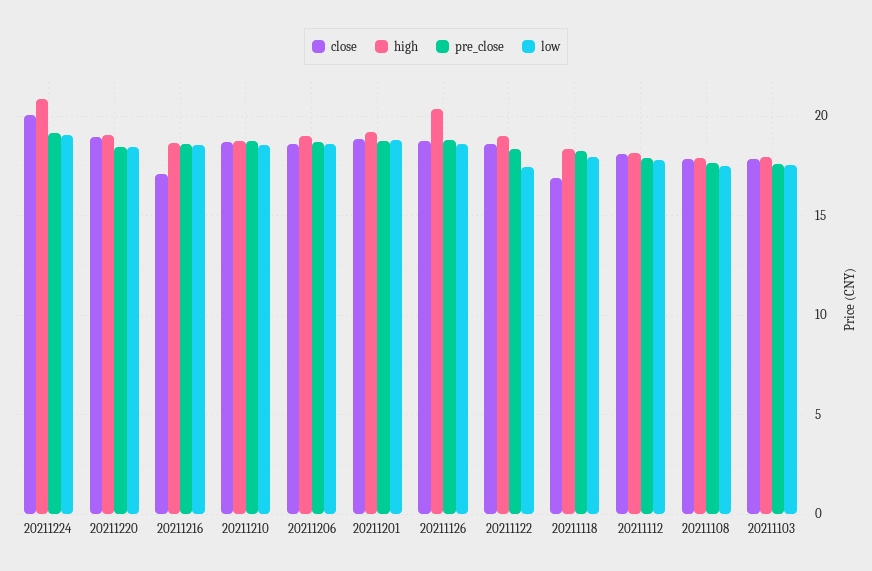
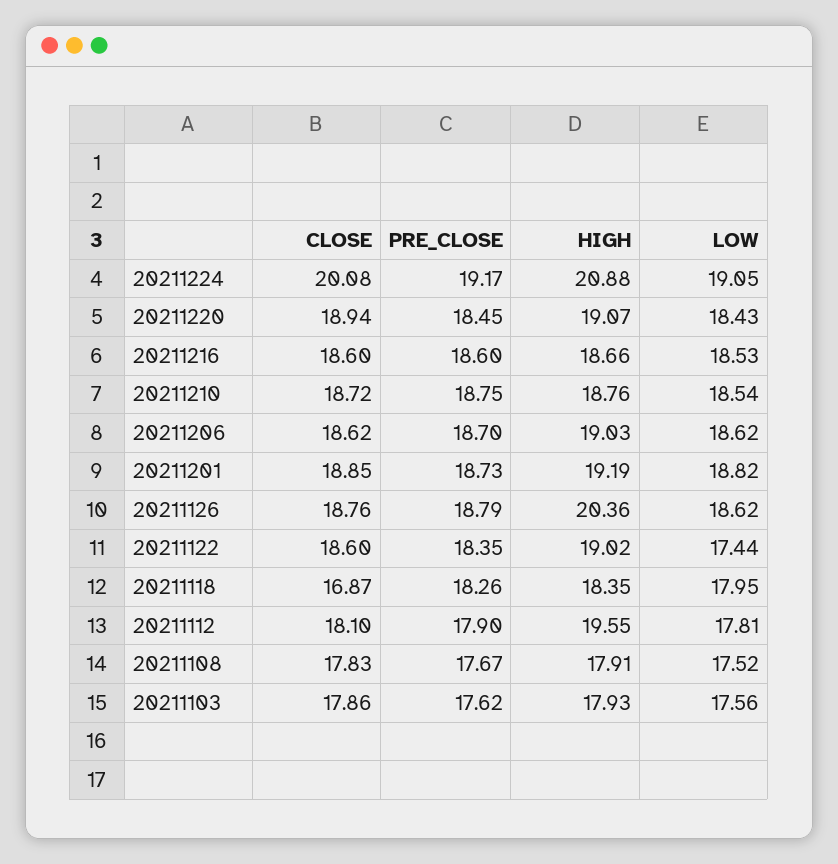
close, 20211216: 17 -> 18.6
high, 20211112: 18 -> 19.55

